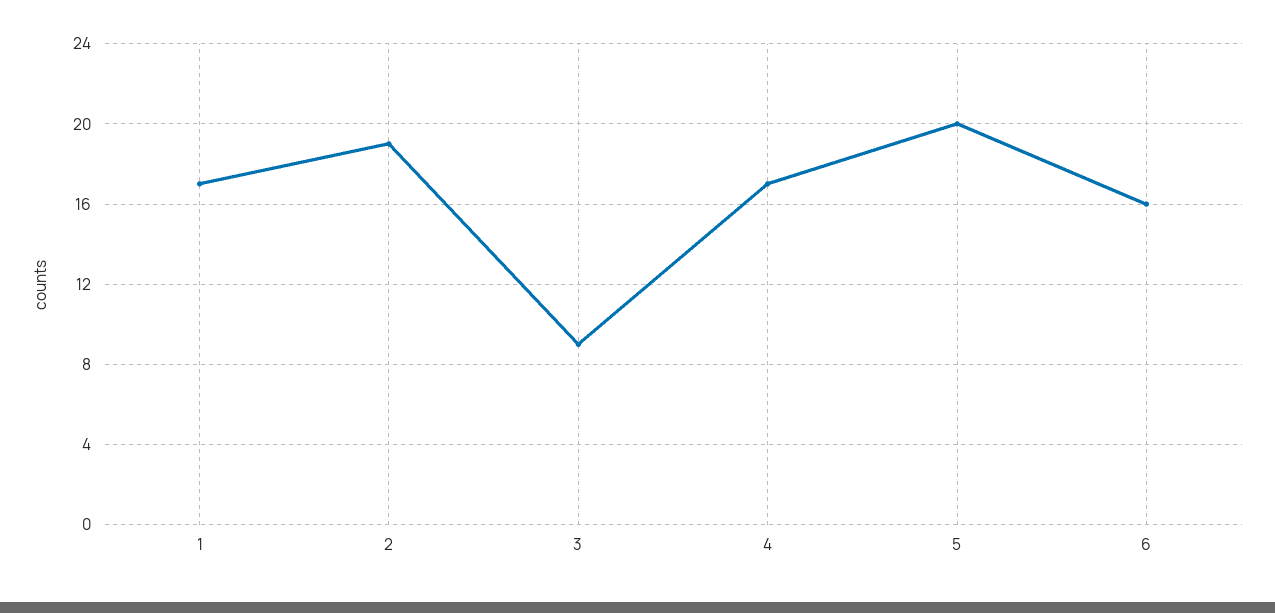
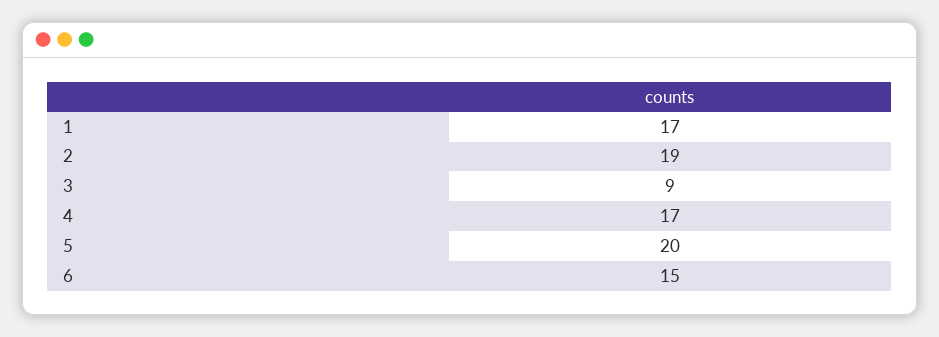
6: 16 -> 15

